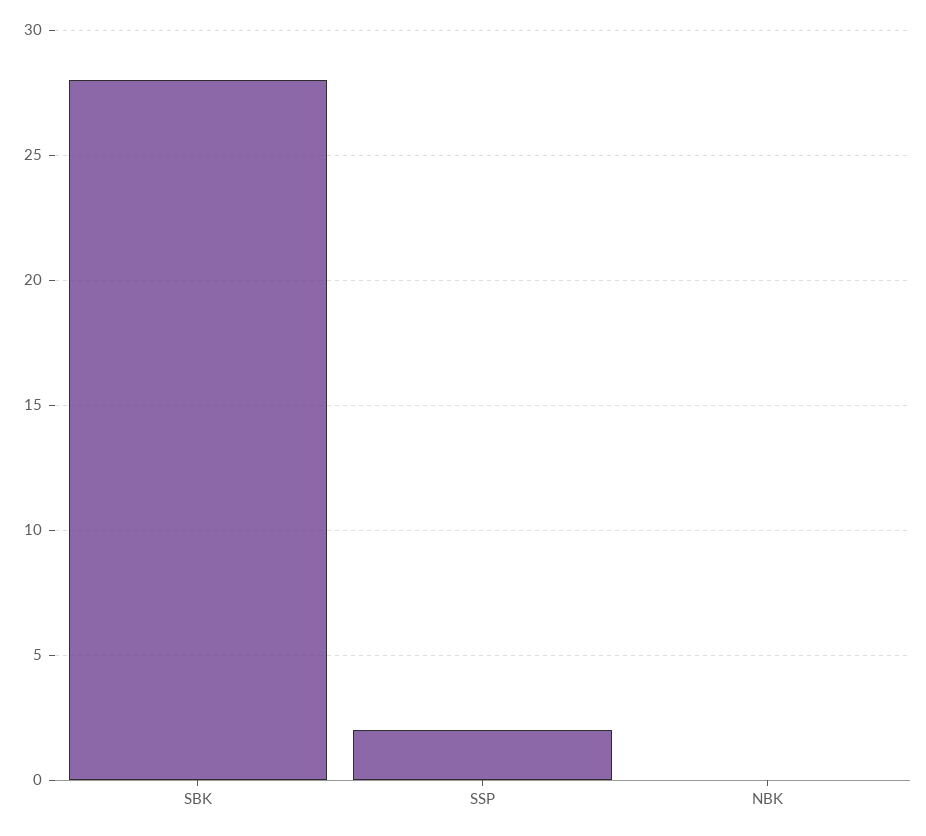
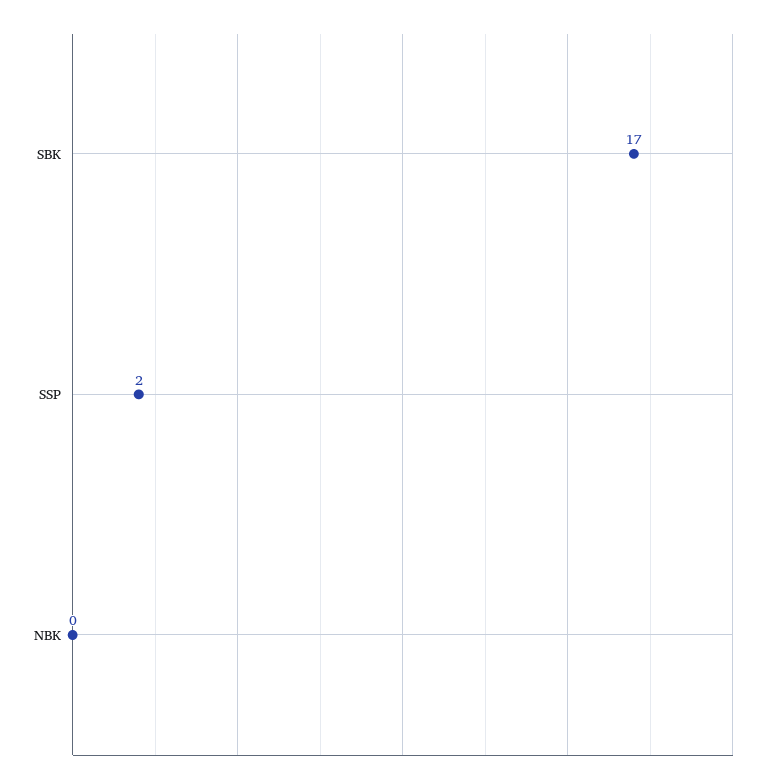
SBK: 28 -> 17

